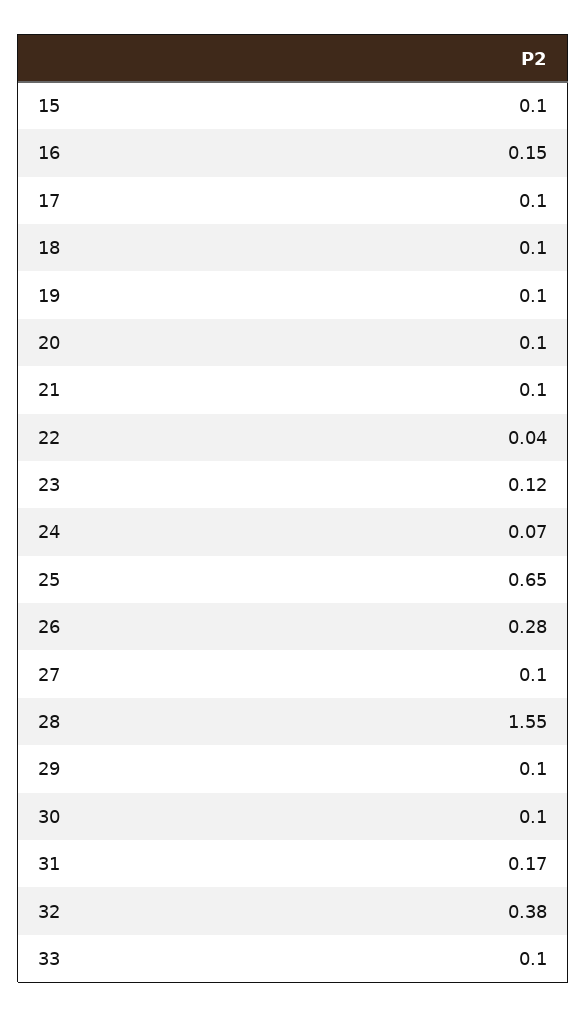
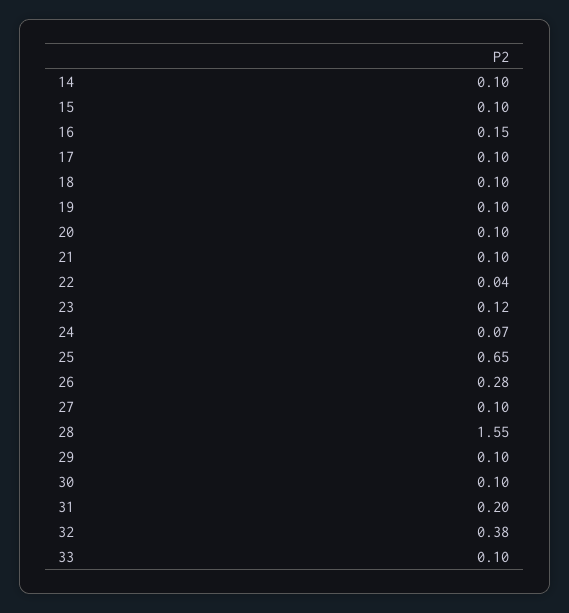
31: 0.17 -> 0.2
14: none -> 0.1

